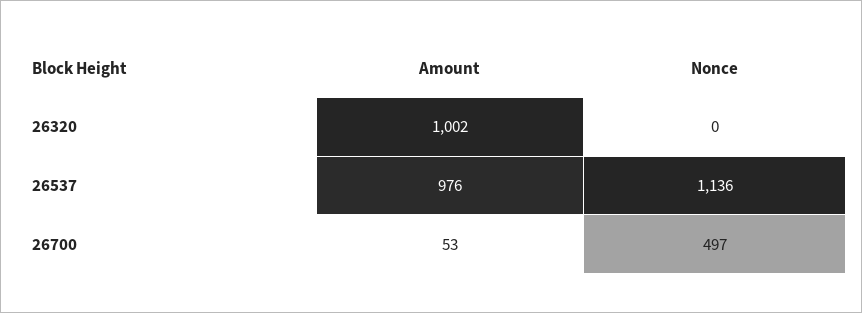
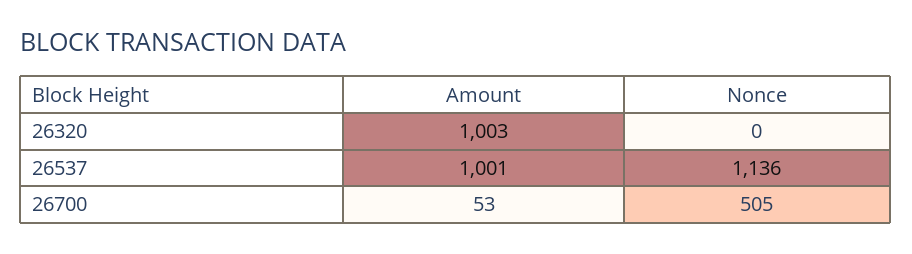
Amount, 26320: 1002 -> 1003
Amount, 26537: 976 -> 1001
Nonce, 26700: 497 -> 505

